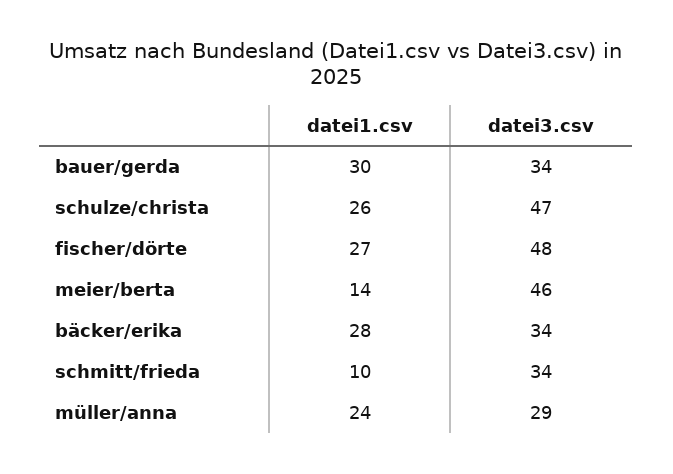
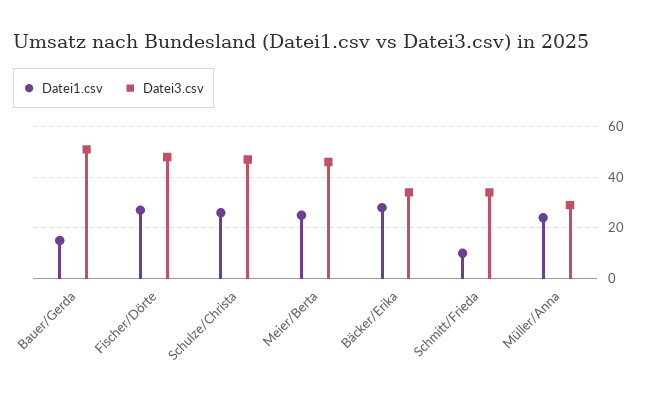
datei1.csv, bauer/gerda: 30 -> 15
datei3.csv, bauer/gerda: 34 -> 50
datei1.csv, meier/berta: 14 -> 25

